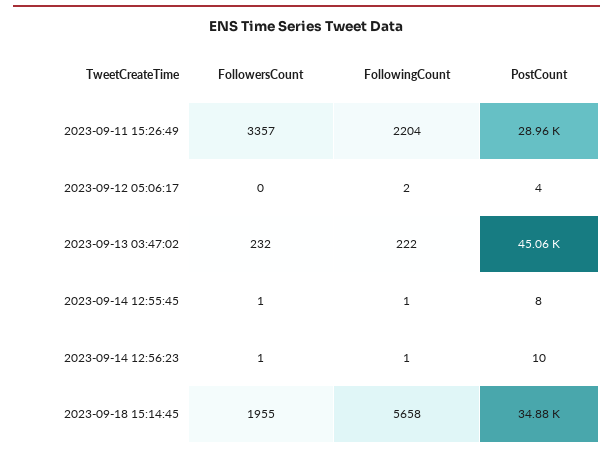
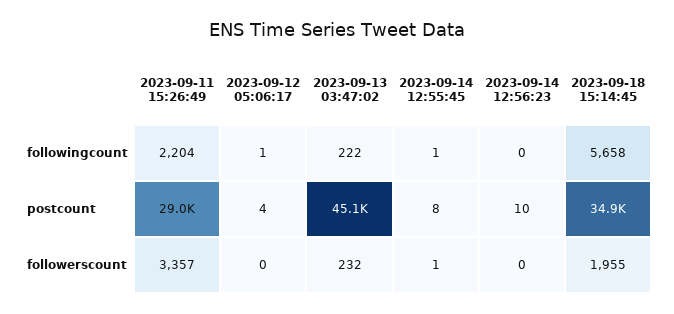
FollowingCount, 2023-09-12 05:06:17: 2 -> 1
FollowersCount, 2023-09-14 12:56:23: 1 -> 0
FollowingCount, 2023-09-14 12:56:23: 1 -> 0

